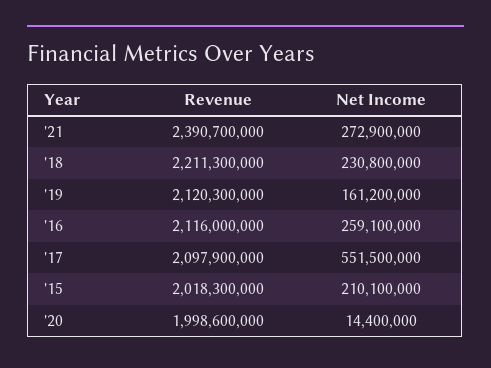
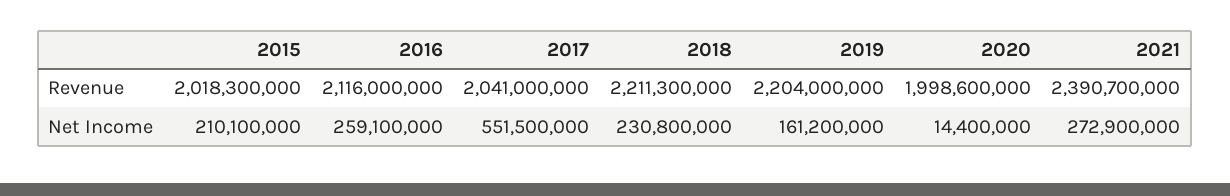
Revenue, '19: 2120300000 -> 2204000000
Revenue, '17: 2097900000 -> 2041000000

